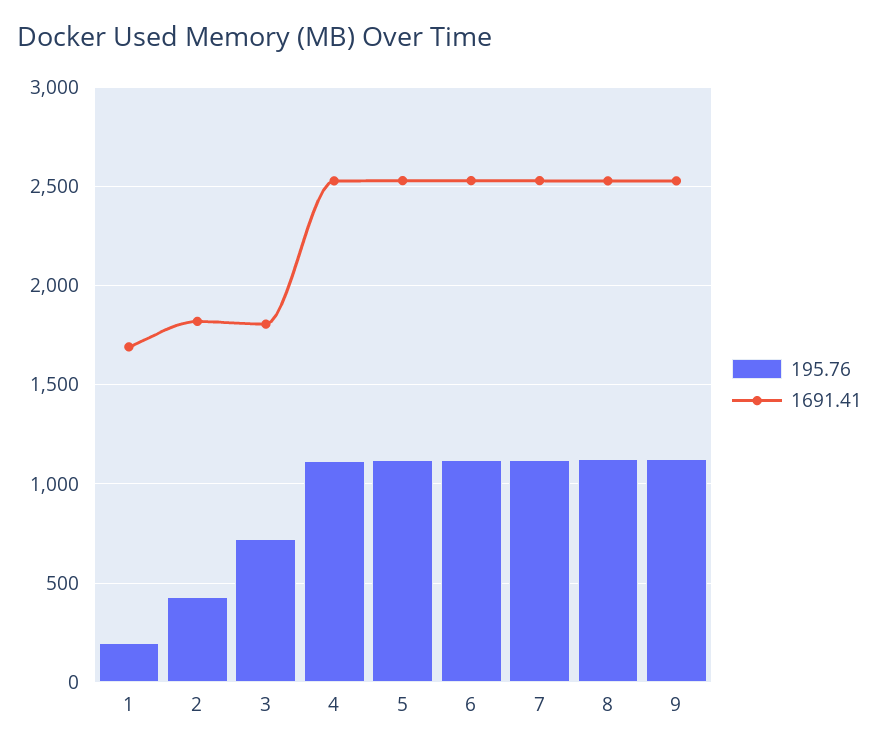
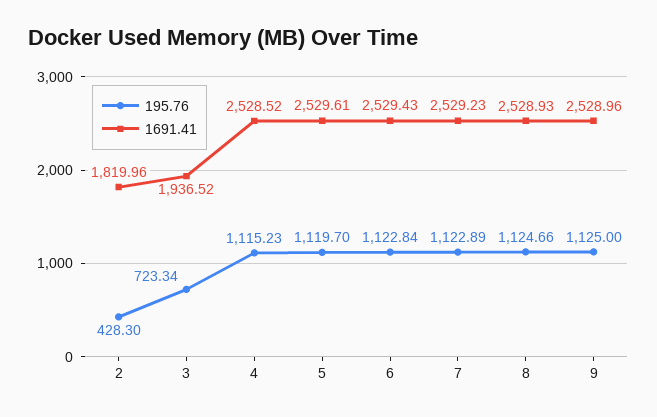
195.76, 1: 200 -> none
1691.41, 1: 1700 -> none
1691.41, 3: 1800 -> 1936.52

